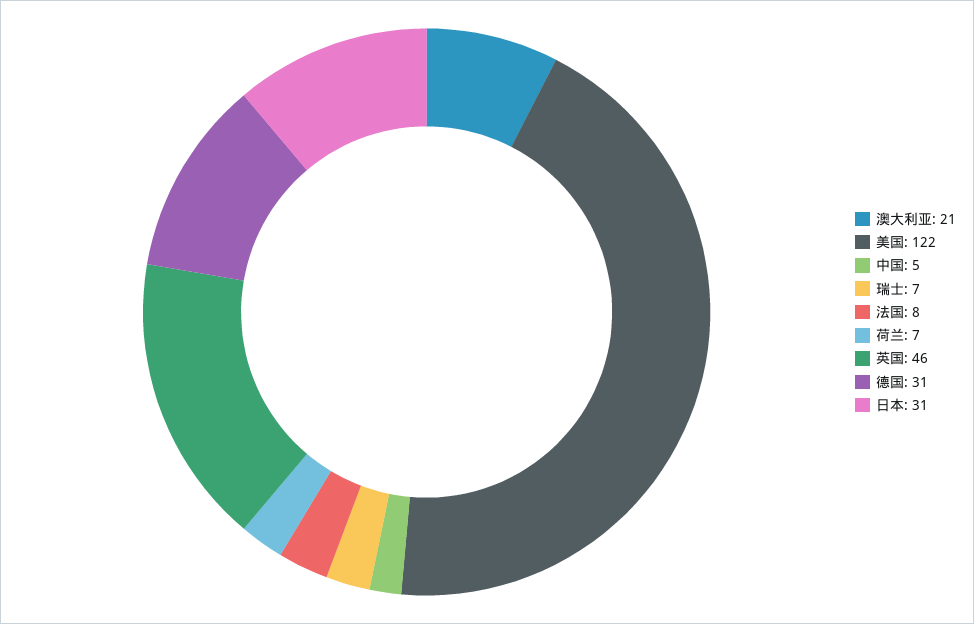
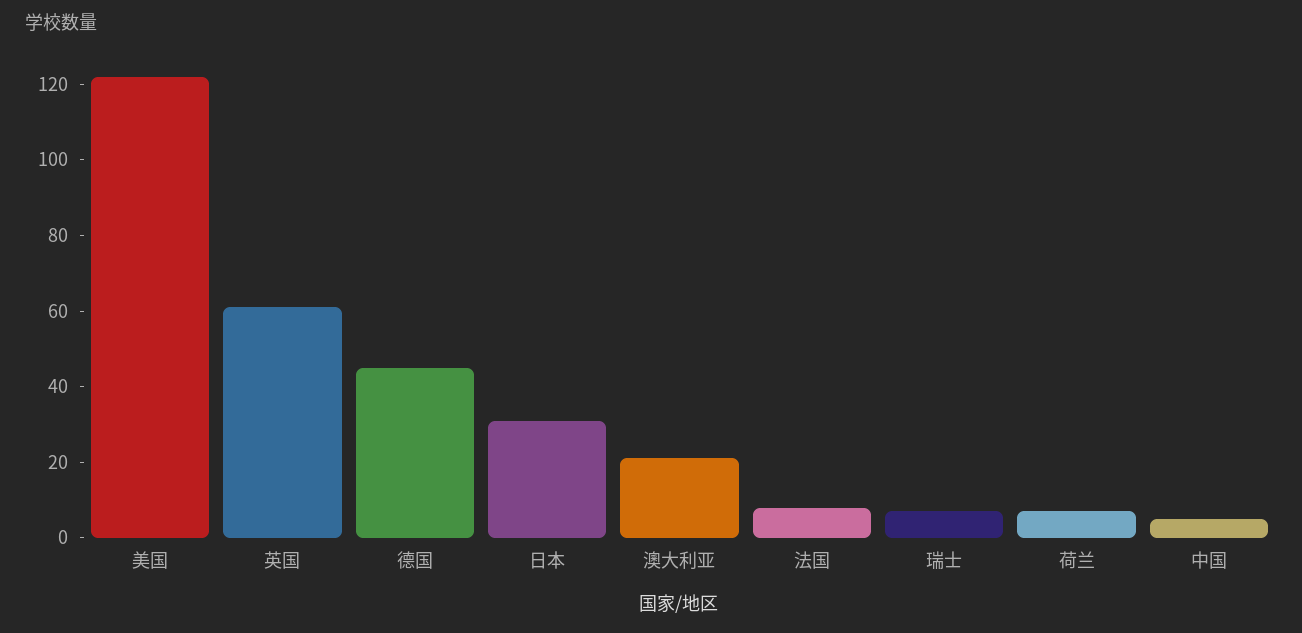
英国: 46 -> 60
德国: 31 -> 45

